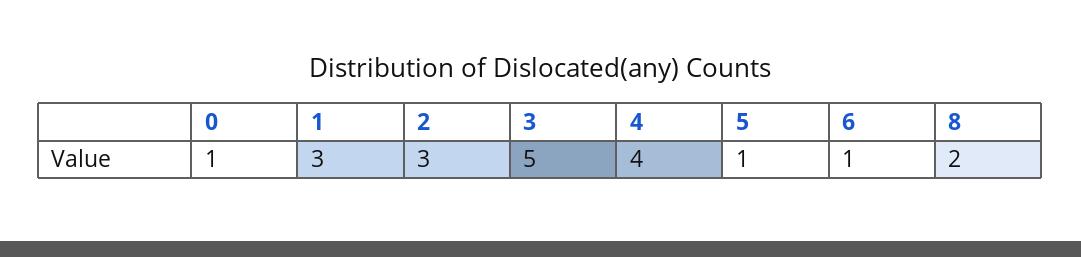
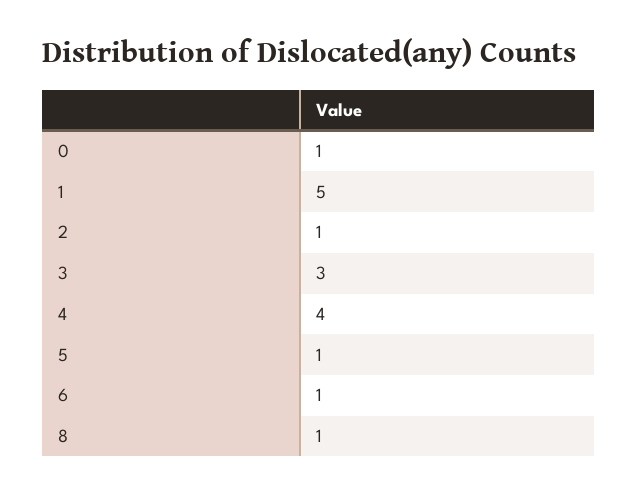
1: 3 -> 5
2: 3 -> 1
3: 5 -> 3
8: 2 -> 1

